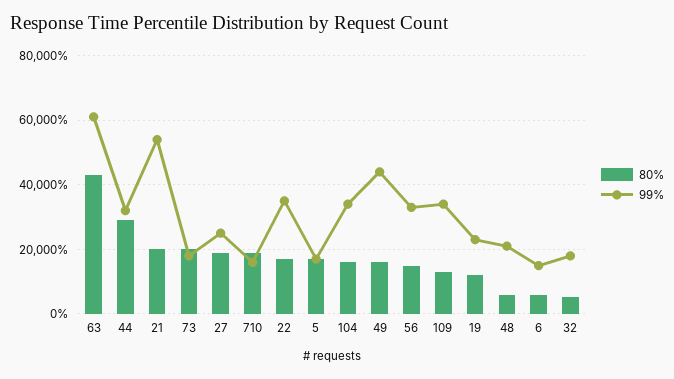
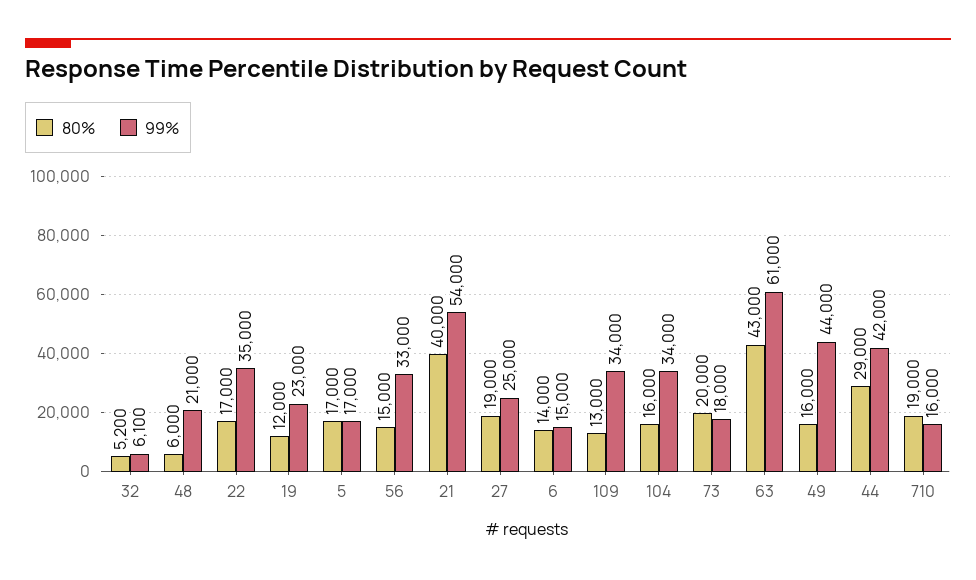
99%, 44: 32000 -> 42000
80%, 21: 20000 -> 40000
80%, 6: 6000 -> 14000
99%, 32: 18000 -> 6100

